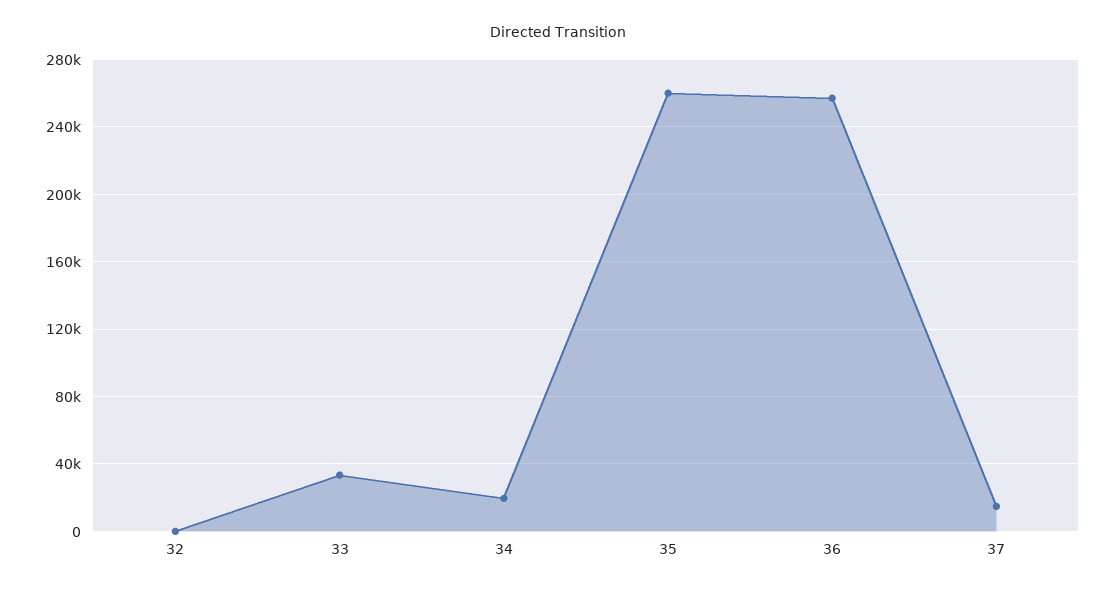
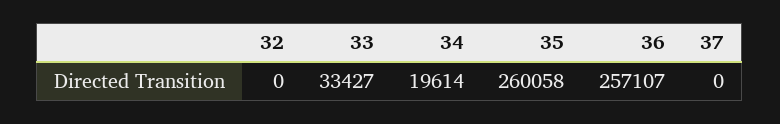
37: 15000 -> 0

